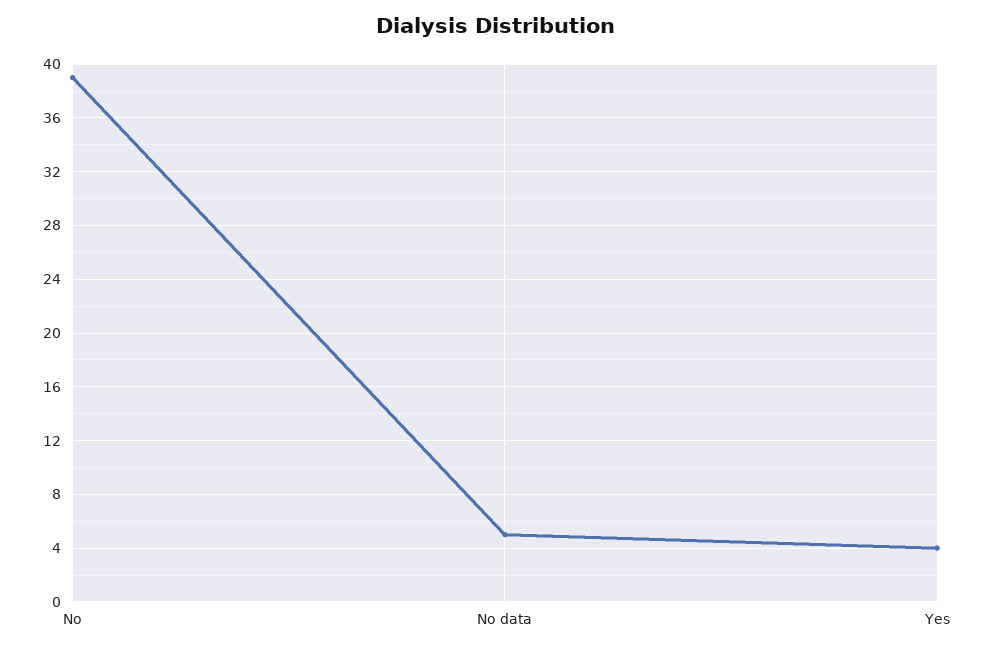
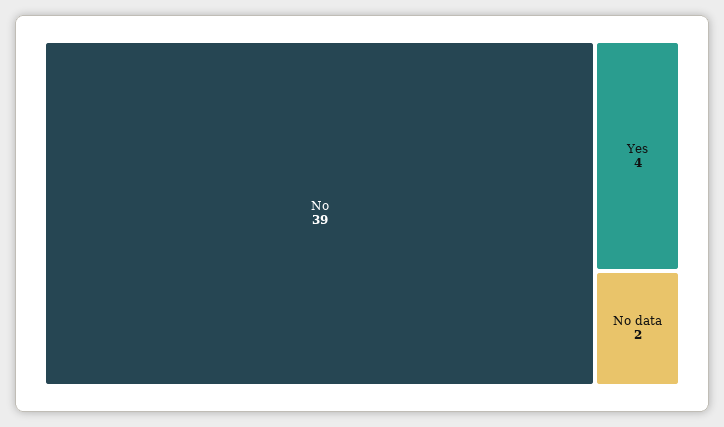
No data: 5 -> 2

